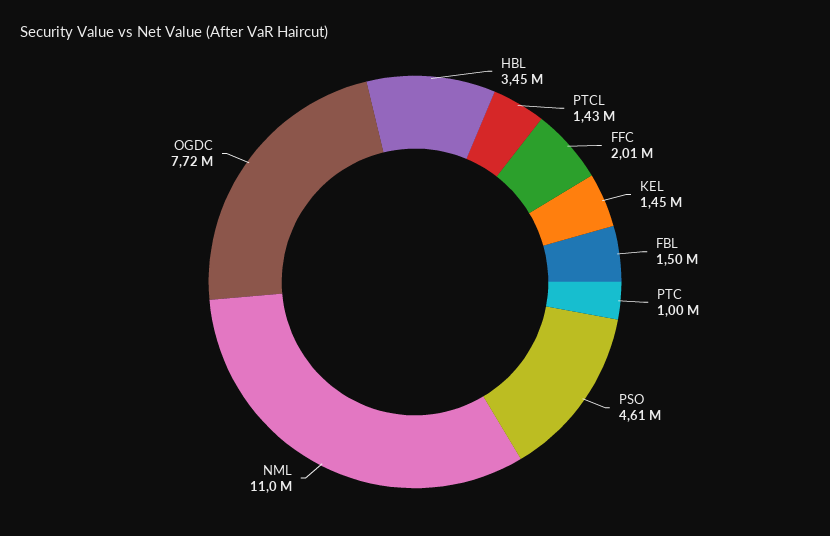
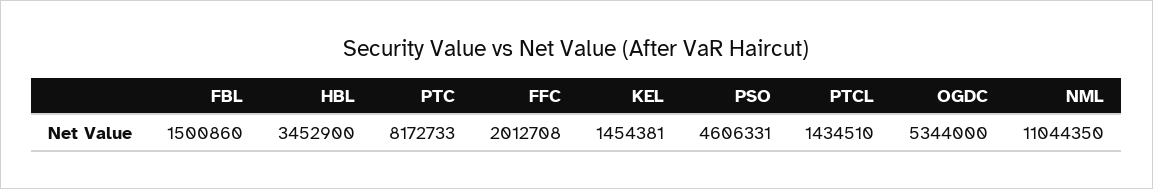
PTC: 1000000 -> 8172733
OGDC: 7720000 -> 5344000

